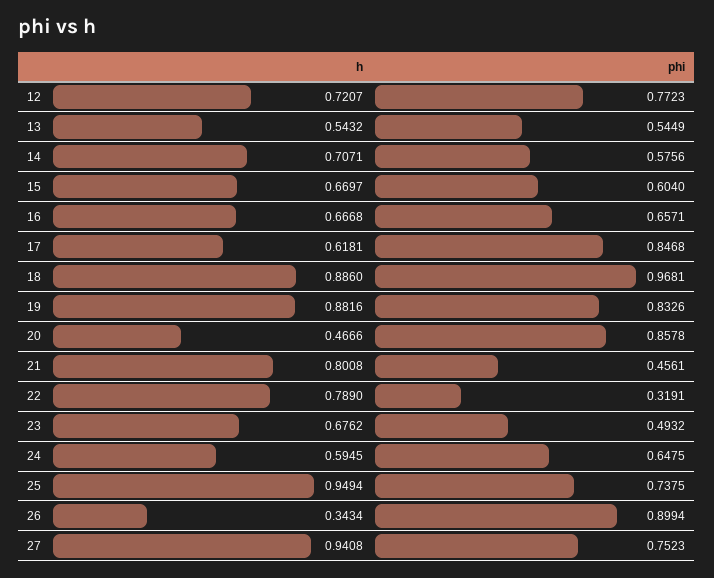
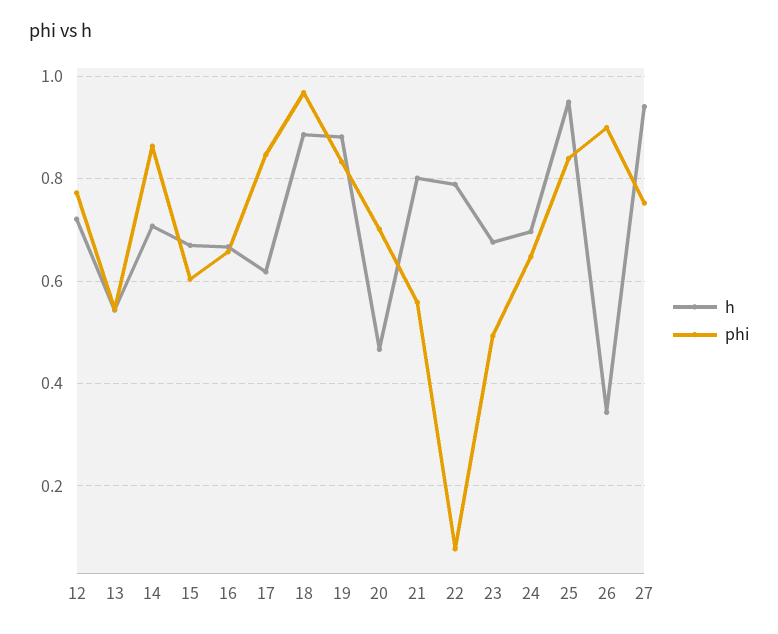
phi, 14: 0.5756 -> 0.86
phi, 20: 0.8578 -> 0.7
phi, 21: 0.4561 -> 0.56
phi, 22: 0.3191 -> 0.08
h, 24: 0.5945 -> 0.7
phi, 25: 0.7375 -> 0.84

